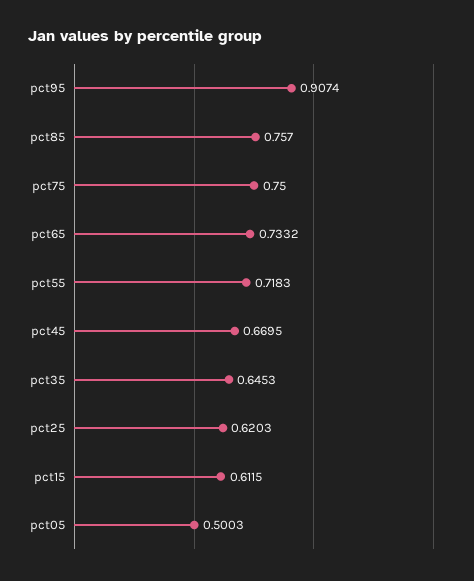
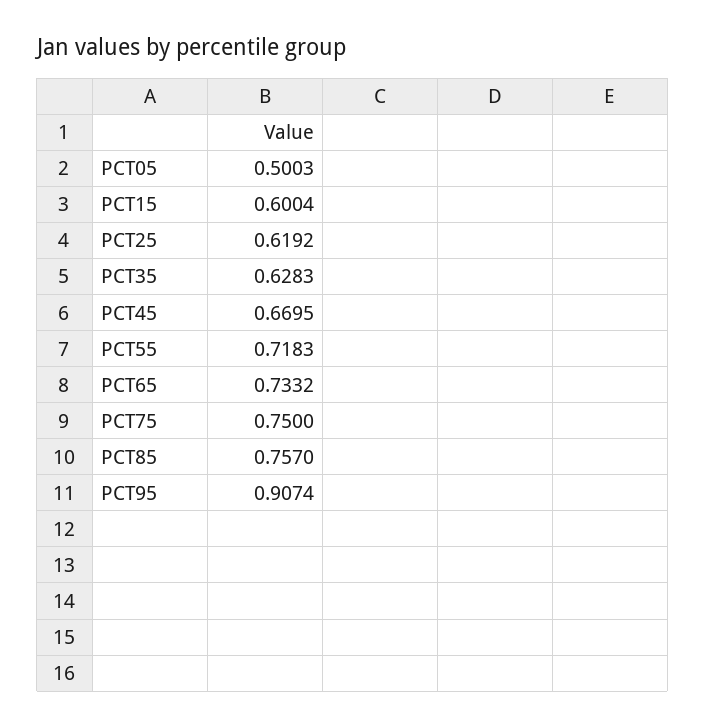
pct35: 0.6453 -> 0.6283
pct25: 0.6203 -> 0.6192
pct15: 0.6115 -> 0.6004

